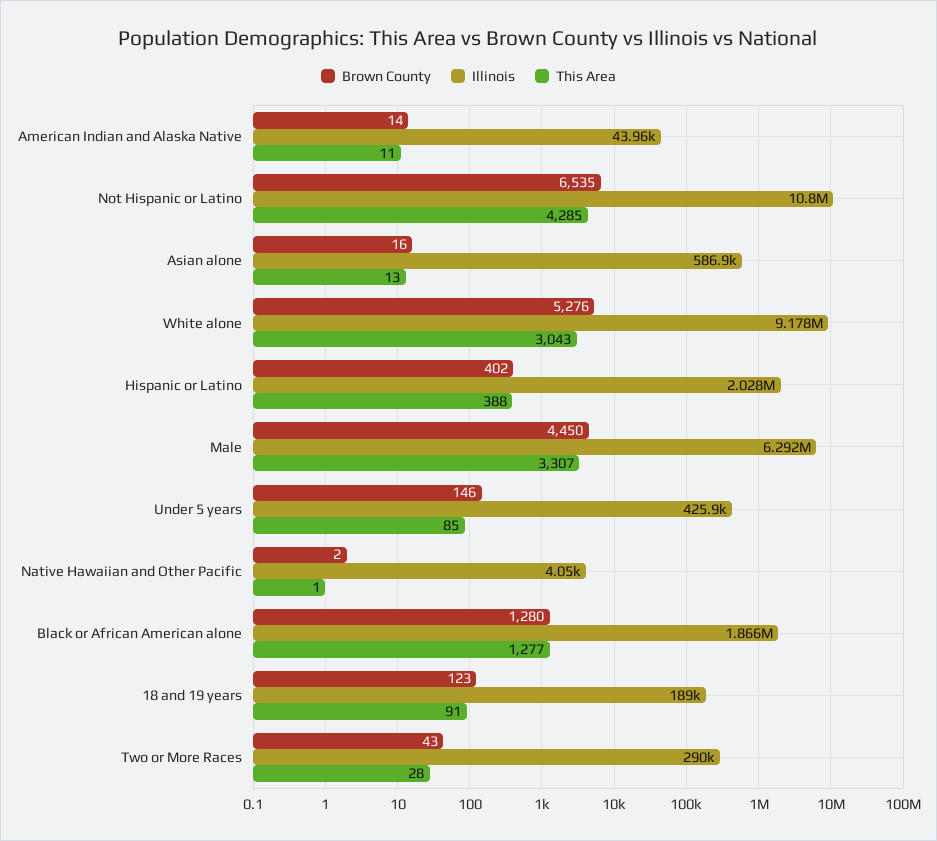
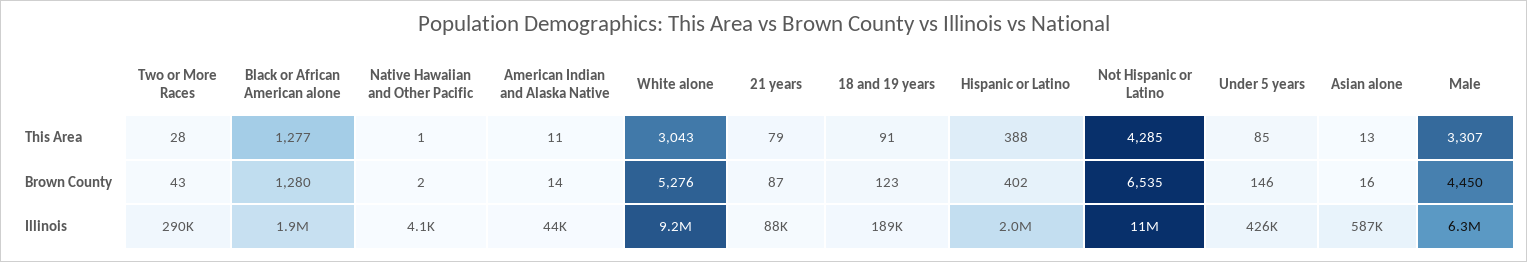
This Area, 21 years: none -> 79
Brown County, 21 years: none -> 87
Illinois, 21 years: none -> 88000

